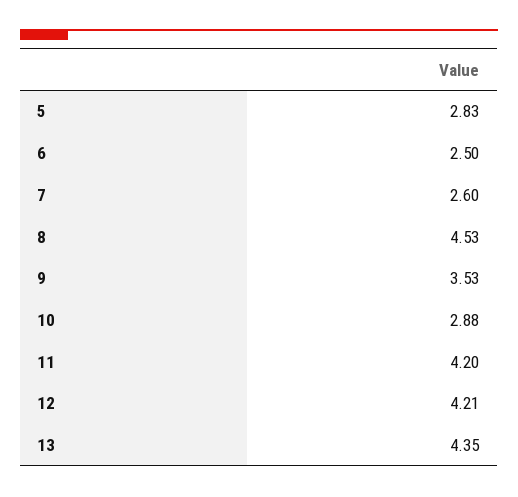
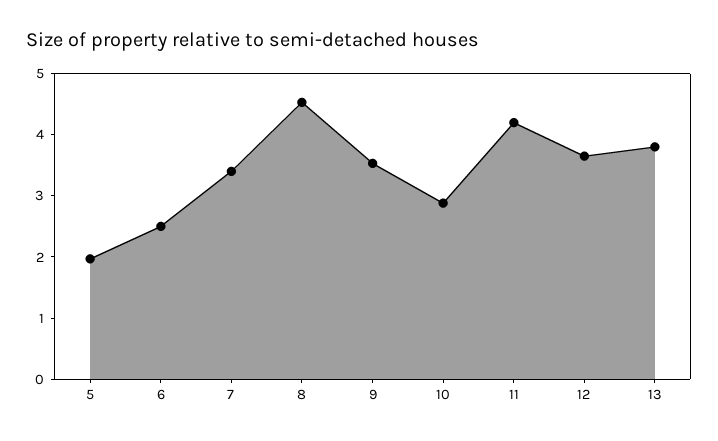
5: 2.83 -> 2
7: 2.6 -> 3.4
12: 4.21 -> 3.6
13: 4.35 -> 3.8

